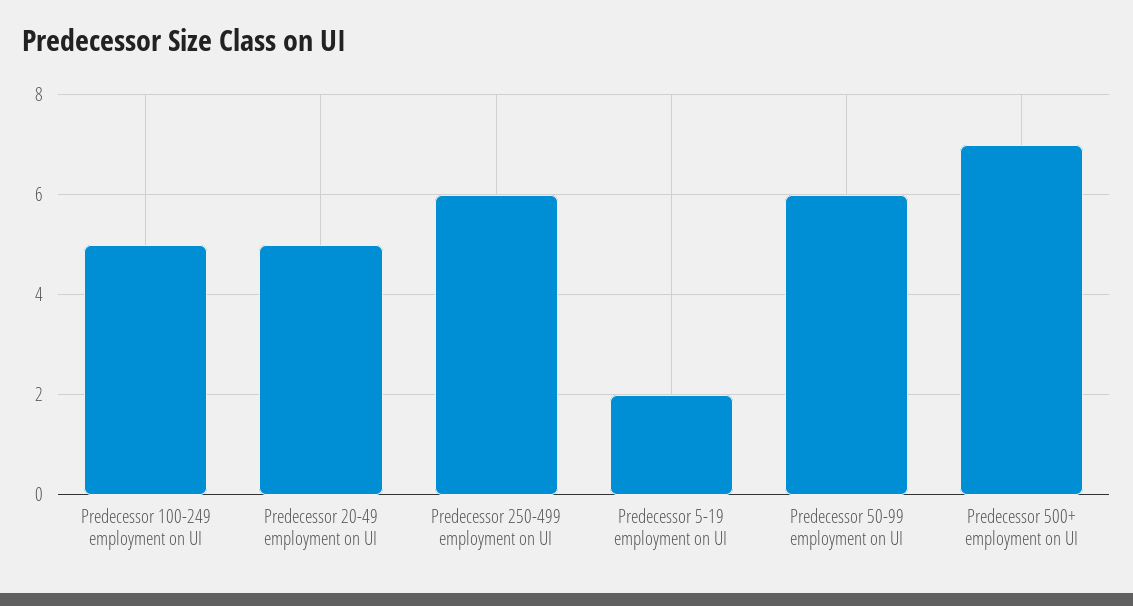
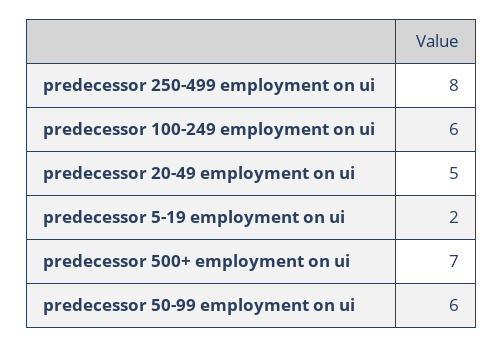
Predecessor 100-249 employment on UI: 5 -> 6
Predecessor 250-499 employment on UI: 6 -> 8

